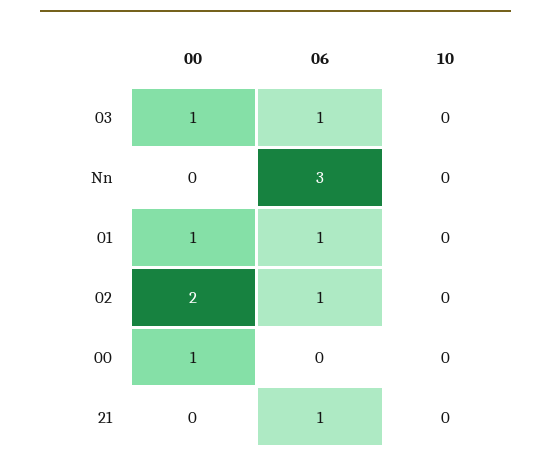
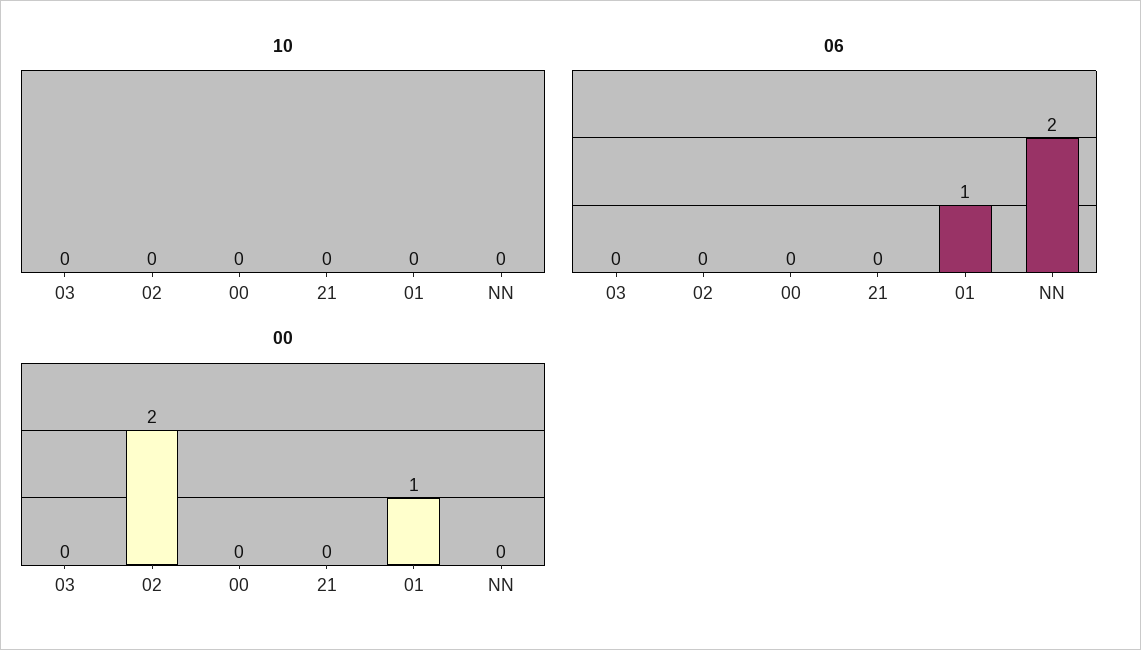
00, 03: 1 -> 0
06, 03: 1 -> 0
06, Nn: 3 -> 2
06, 02: 1 -> 0
00, 00: 1 -> 0
06, 21: 1 -> 0

